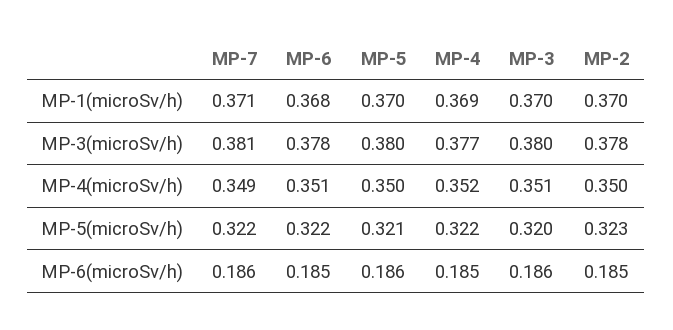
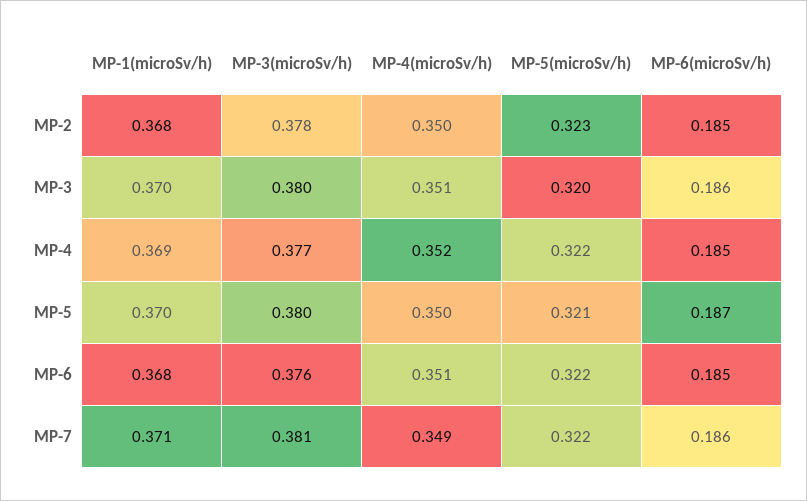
MP-2, MP-1(microSv/h): 0.37 -> 0.368
MP-6, MP-3(microSv/h): 0.378 -> 0.376
MP-5, MP-6(microSv/h): 0.186 -> 0.187

